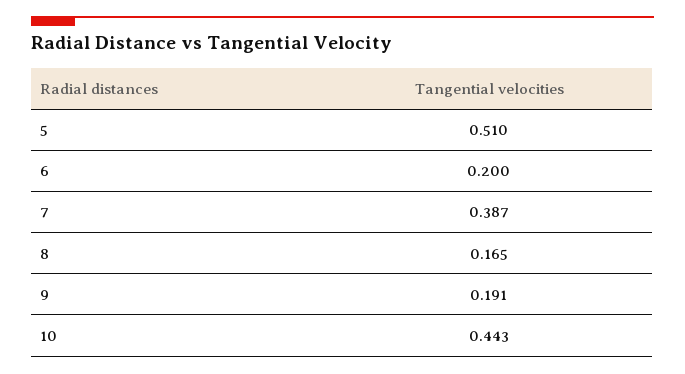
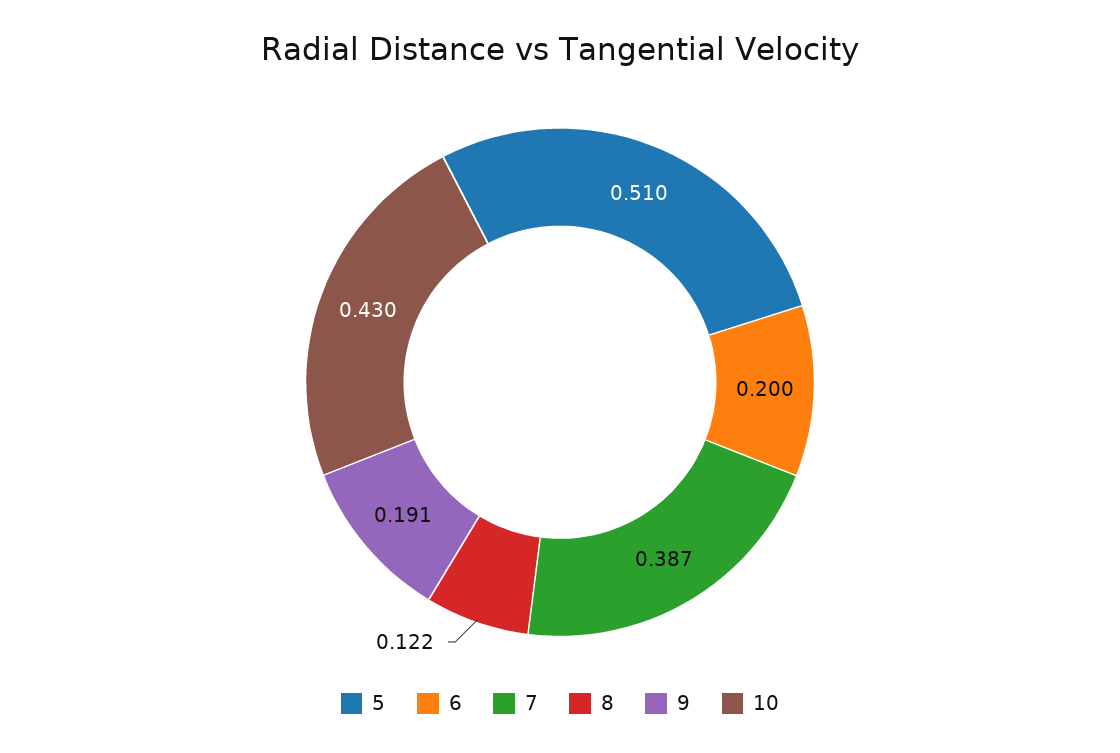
8: 0.165 -> 0.122
10: 0.443 -> 0.43

